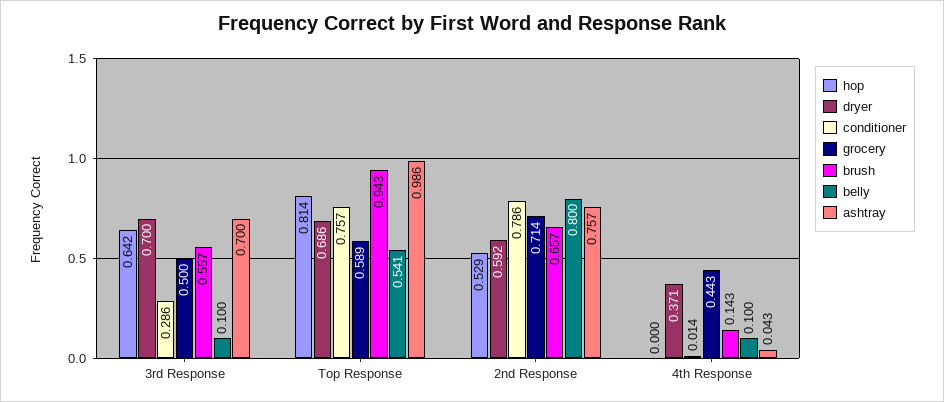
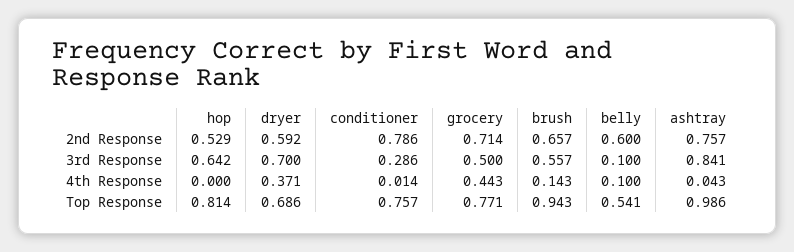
ashtray, 3rd Response: 0.7 -> 0.841
grocery, Top Response: 0.589 -> 0.771
belly, 2nd Response: 0.8 -> 0.6

